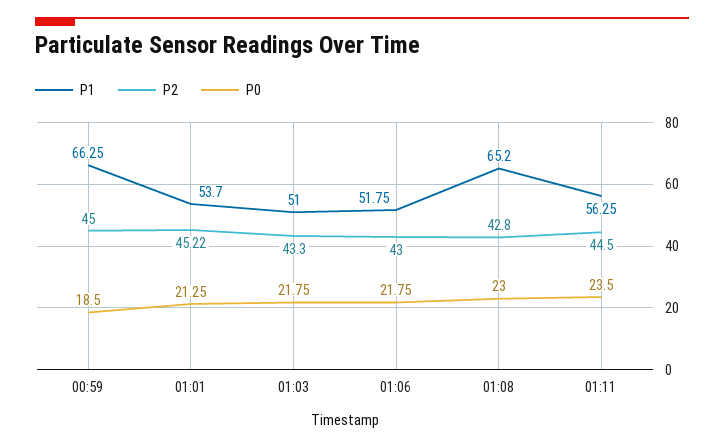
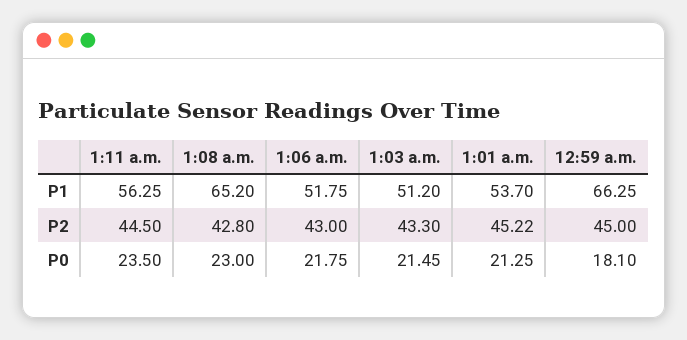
P0, 00:59: 18.5 -> 18.1
P1, 01:03: 51 -> 51.2
P0, 01:03: 21.75 -> 21.45

